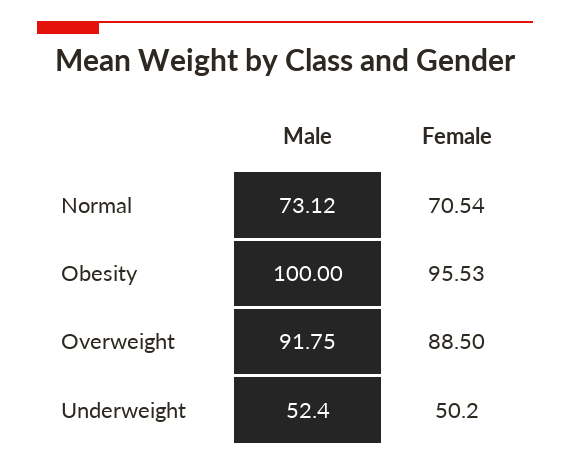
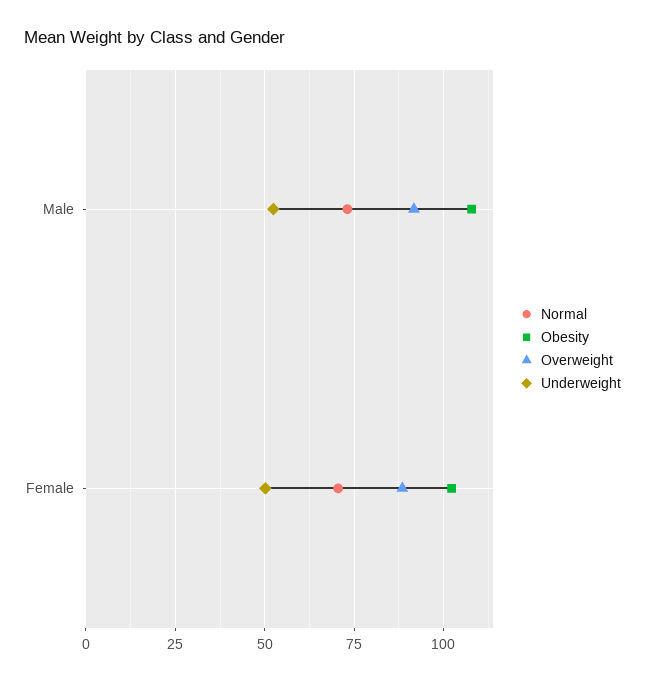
Obesity, Male: 100 -> 107.5
Obesity, Female: 95.53 -> 102.5

